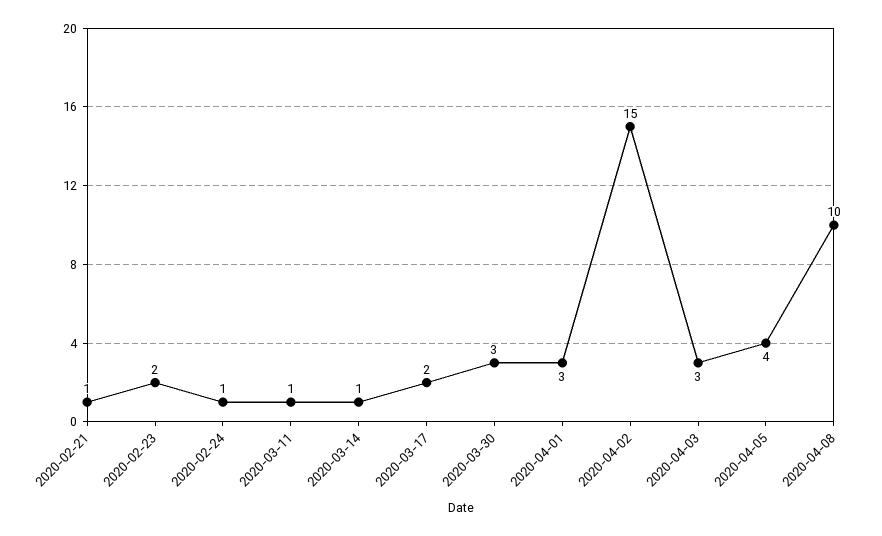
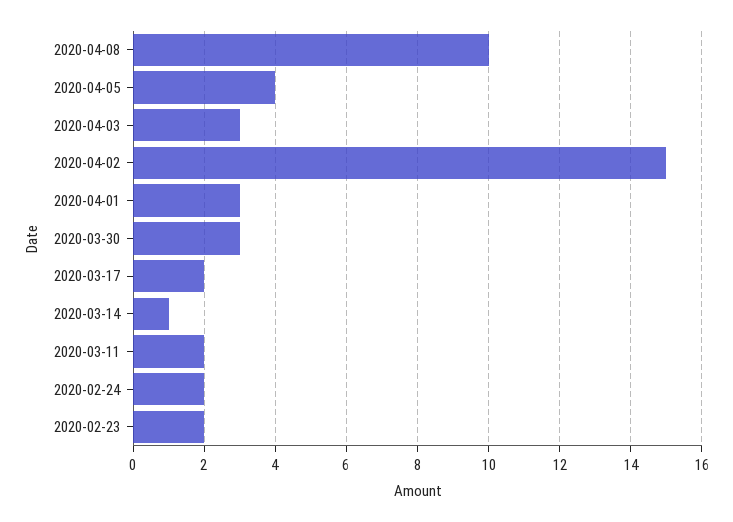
2020-02-21: 1 -> none
2020-02-24: 1 -> 2
2020-03-11: 1 -> 2

